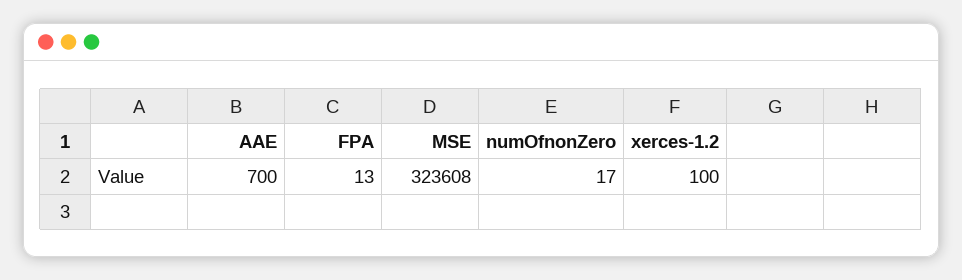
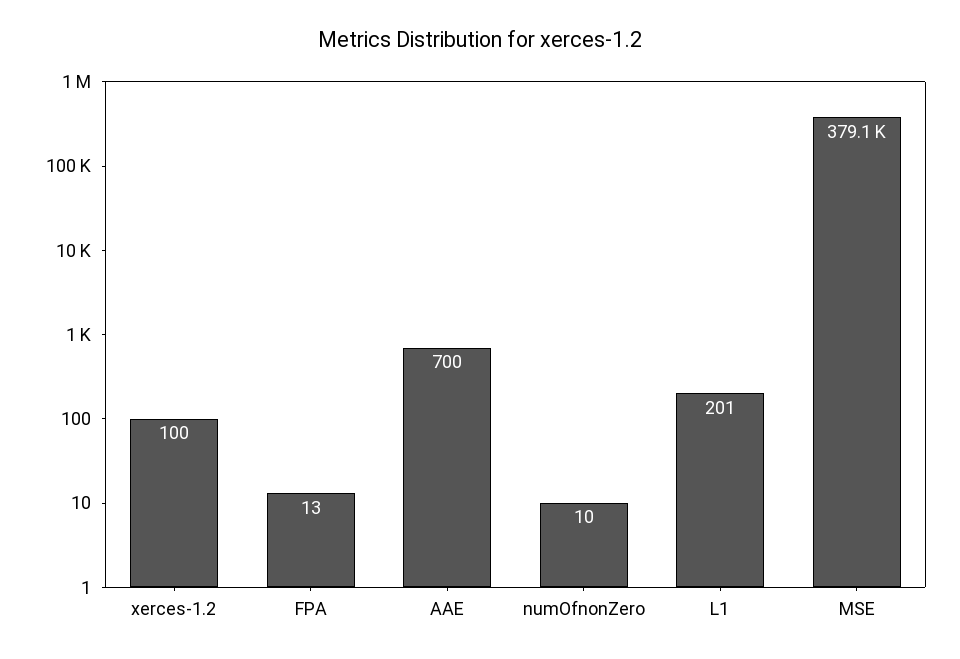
MSE: 323608 -> 379100
numOfnonZero: 17 -> 10
L1: none -> 201

